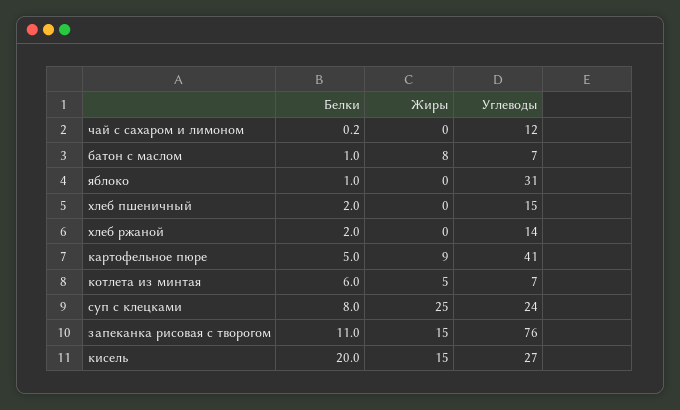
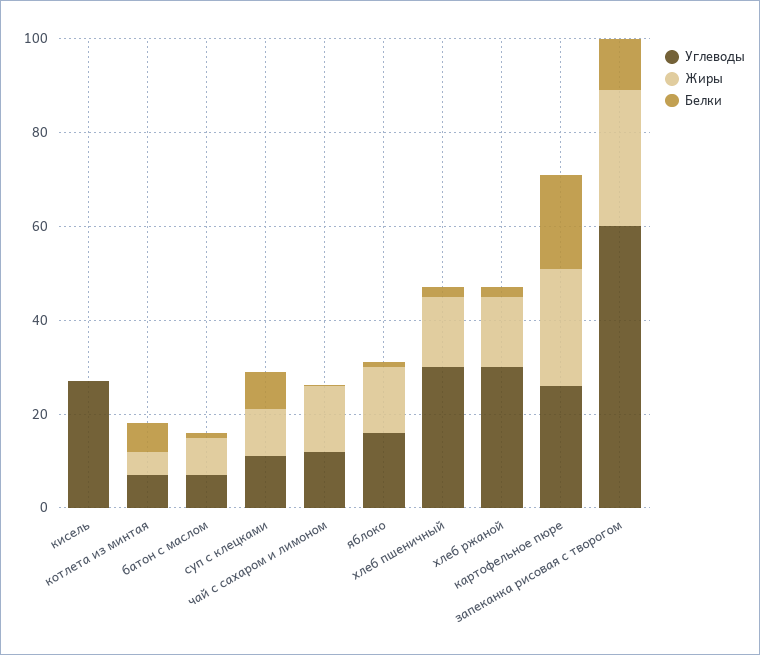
Жиры, чай с сахаром и лимоном: 0 -> 15
Жиры, яблоко: 0 -> 15
Углеводы, яблоко: 31 -> 15
Жиры, хлеб пшеничный: 0 -> 15
Углеводы, хлеб пшеничный: 15 -> 30
Жиры, хлеб ржаной: 0 -> 15
Углеводы, хлеб ржаной: 14 -> 30
Белки, картофельное пюре: 5 -> 20
Жиры, картофельное пюре: 9 -> 25
Углеводы, картофельное пюре: 41 -> 25
Жиры, суп с клецками: 25 -> 10
Углеводы, суп с клецками: 24 -> 10
Жиры, запеканка рисовая с творогом: 15 -> 30
Углеводы, запеканка рисовая с творогом: 76 -> 60
Белки, кисель: 20 -> 0
Жиры, кисель: 15 -> 0

